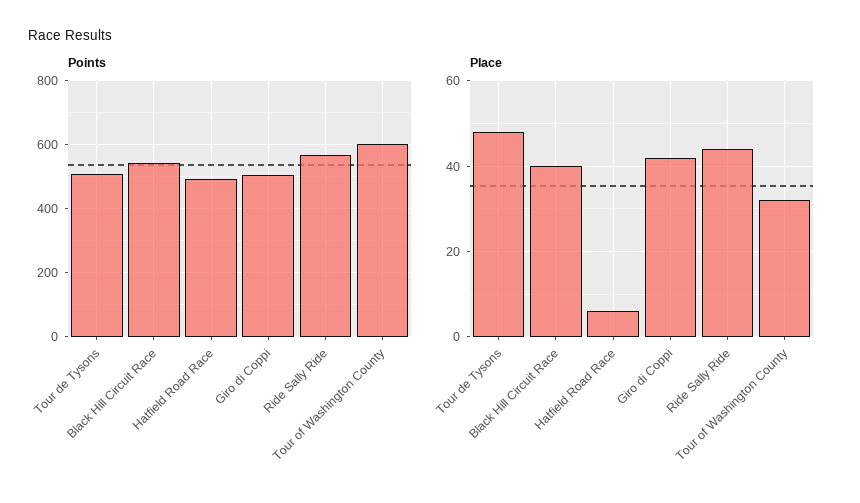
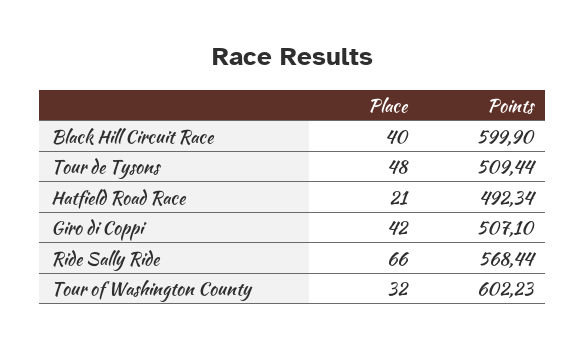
Points, Black Hill Circuit Race: 540 -> 599.9
Place, Hatfield Road Race: 5 -> 21
Place, Ride Sally Ride: 45 -> 66

